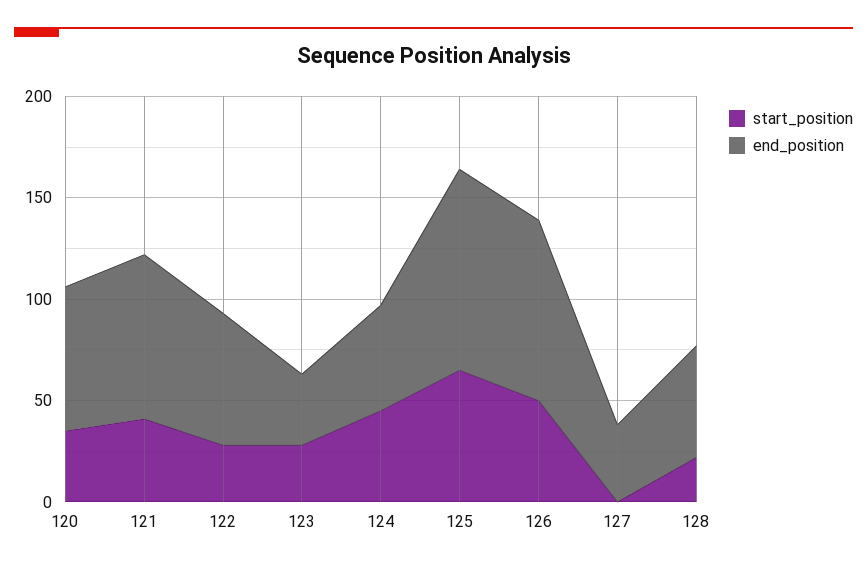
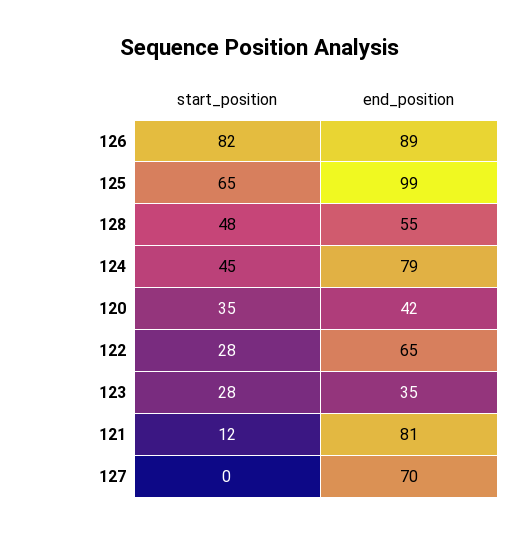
end_position, 120: 70 -> 42
start_position, 121: 40 -> 12
end_position, 124: 50 -> 79
start_position, 126: 50 -> 82
end_position, 127: 40 -> 70
start_position, 128: 20 -> 48

